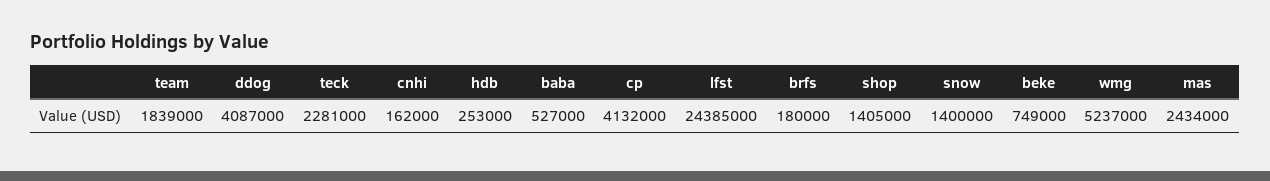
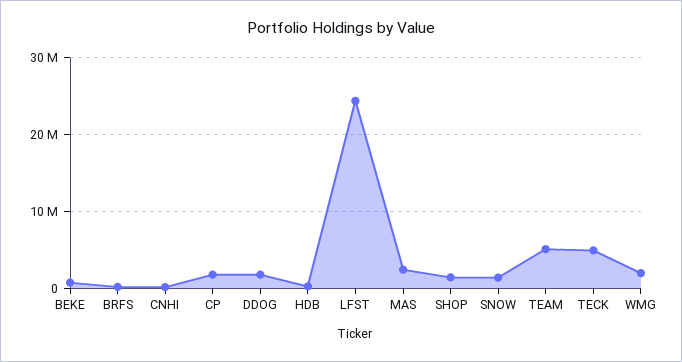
team: 1839000 -> 5000000
ddog: 4087000 -> 2000000
teck: 2281000 -> 5000000
baba: 527000 -> none
cp: 4132000 -> 2000000
wmg: 5237000 -> 2000000

